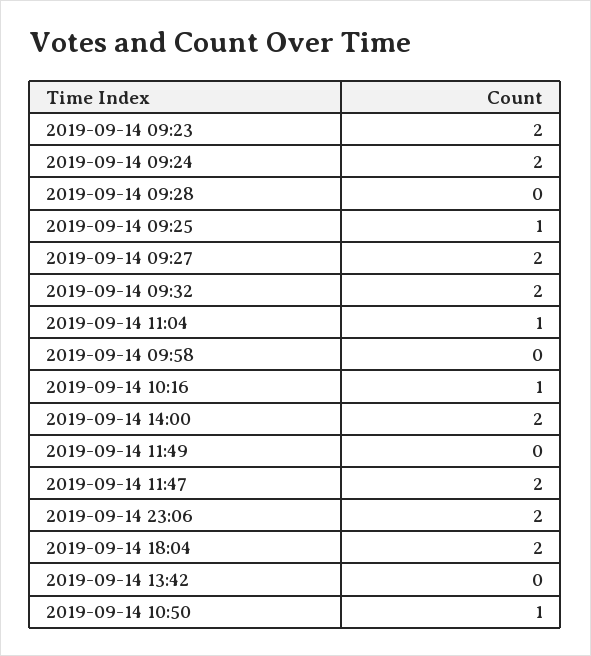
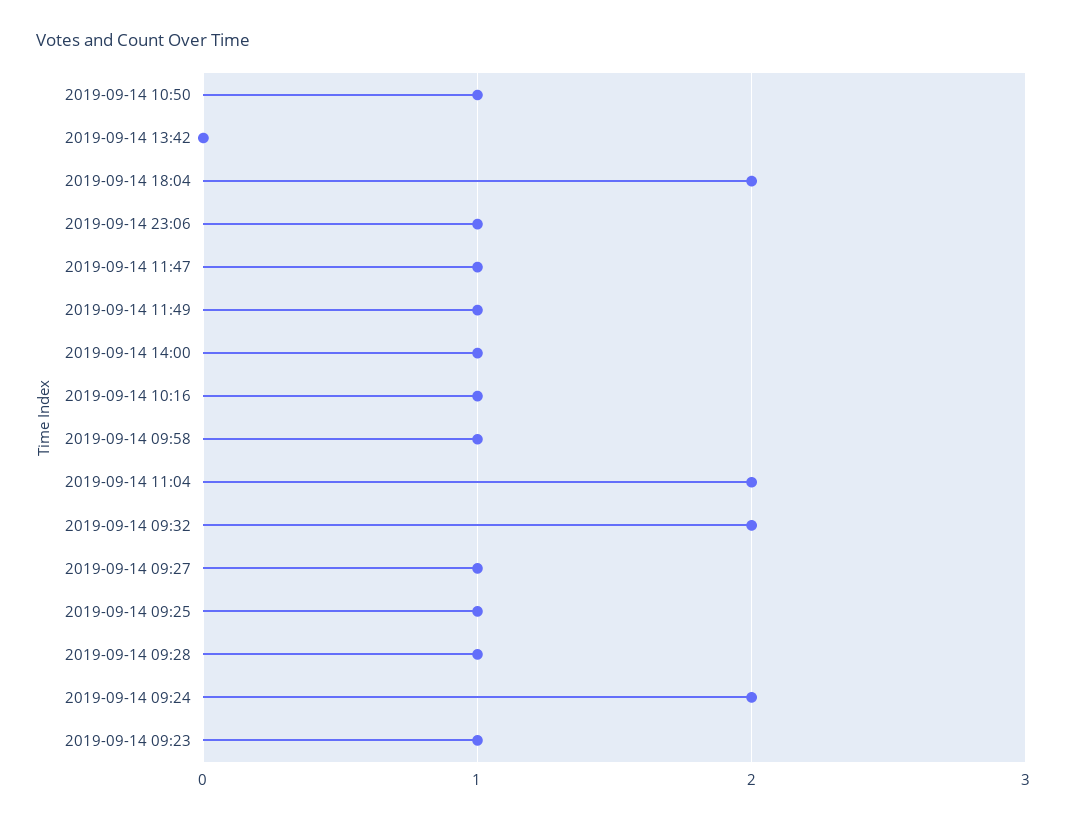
2019-09-14 09:23: 2 -> 1
2019-09-14 09:28: 0 -> 1
2019-09-14 09:27: 2 -> 1
2019-09-14 11:04: 1 -> 2
2019-09-14 09:58: 0 -> 1
2019-09-14 14:00: 2 -> 1
2019-09-14 11:49: 0 -> 1
2019-09-14 11:47: 2 -> 1
2019-09-14 23:06: 2 -> 1

